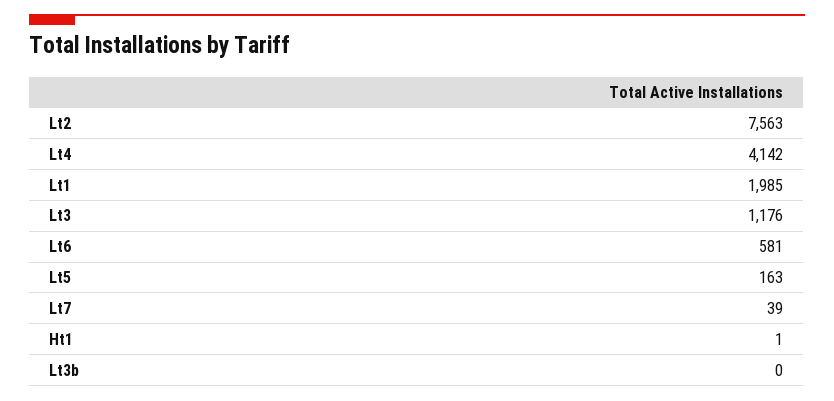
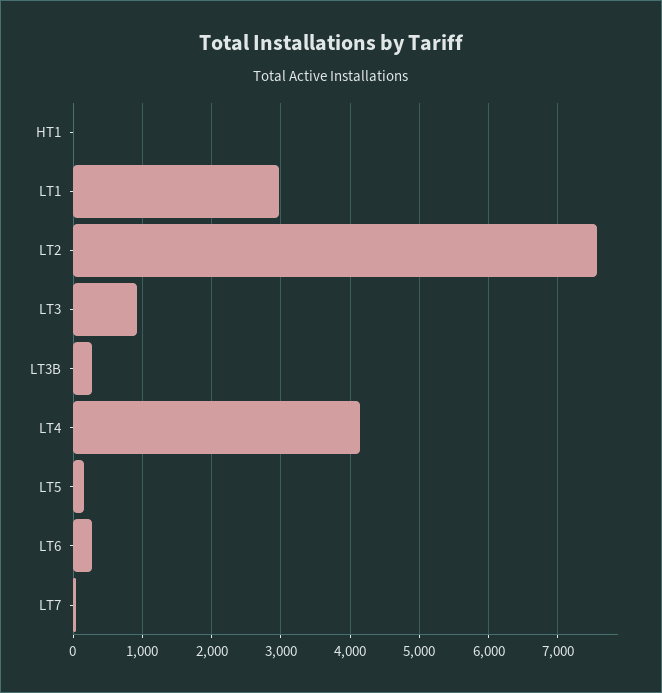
Lt1: 1985 -> 3000
Lt3: 1176 -> 900
Lt6: 581 -> 300
Lt3b: 0 -> 300

